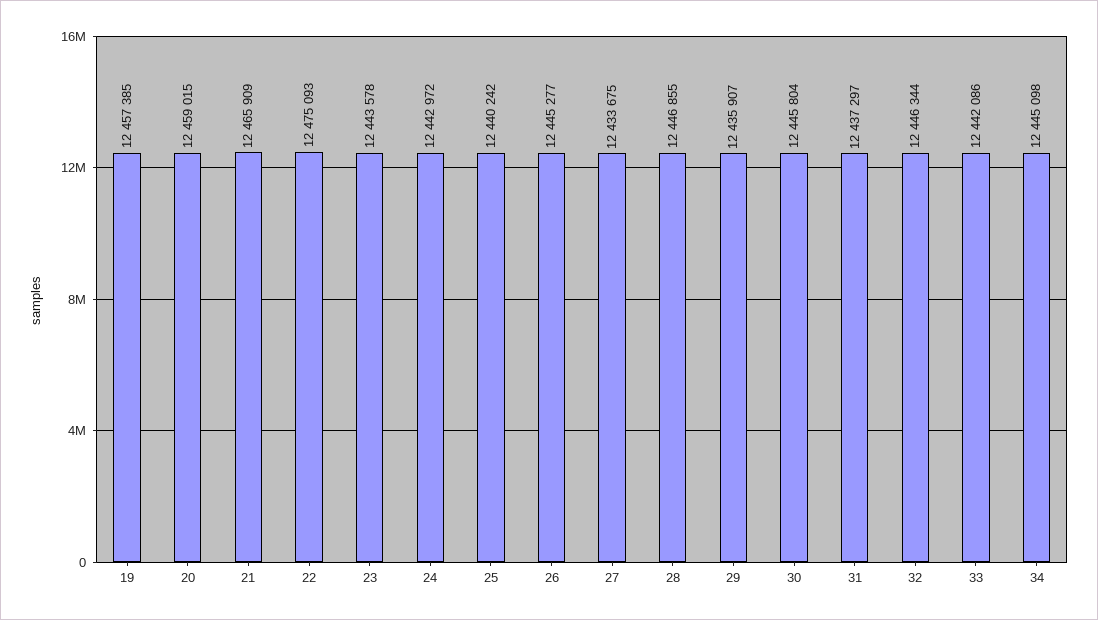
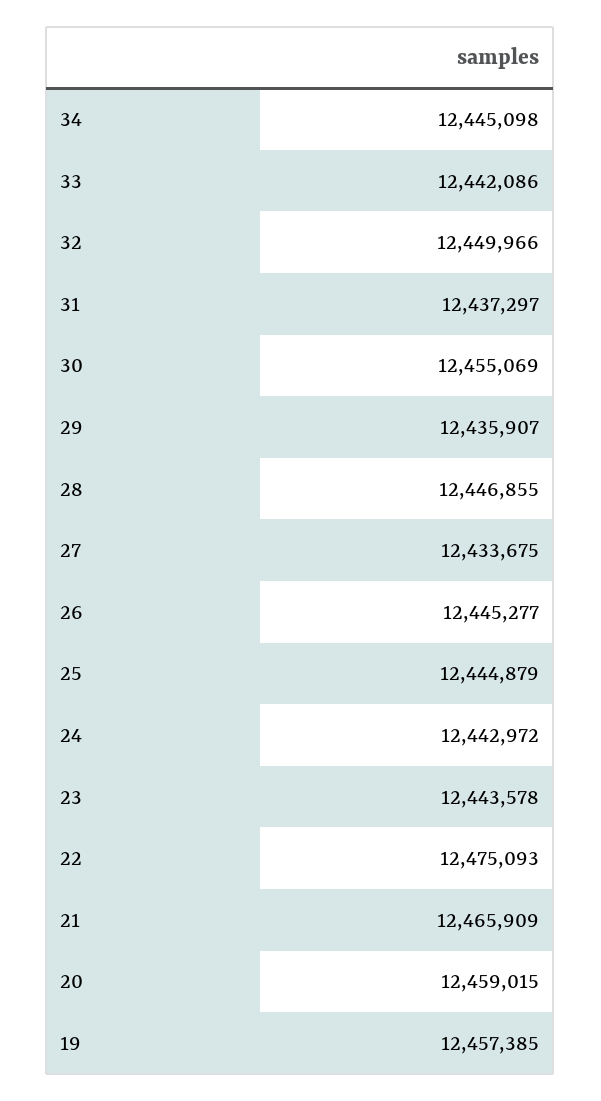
25: 12440242 -> 12444879
30: 12445804 -> 12455069
32: 12446344 -> 12449966

